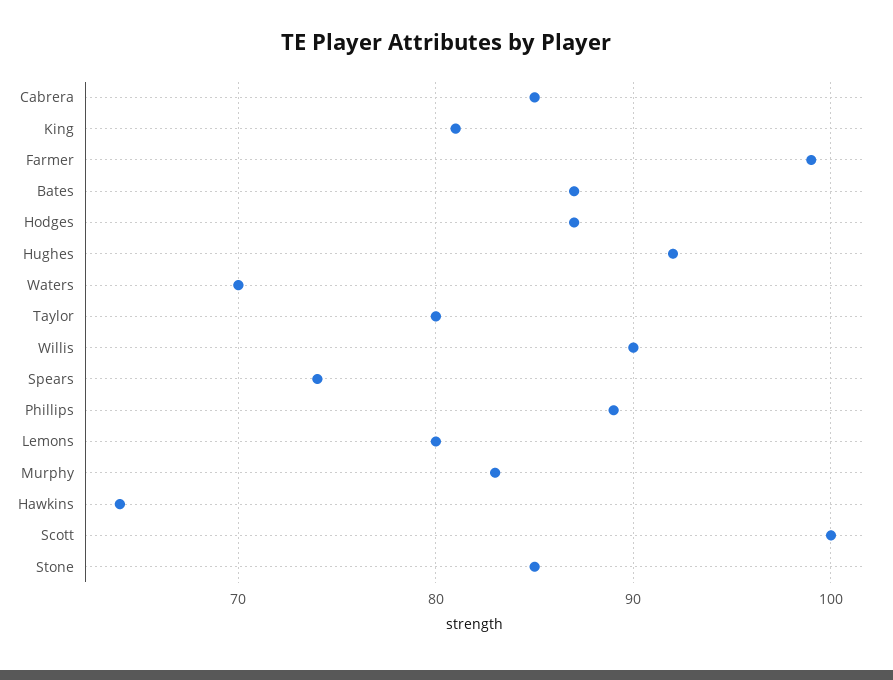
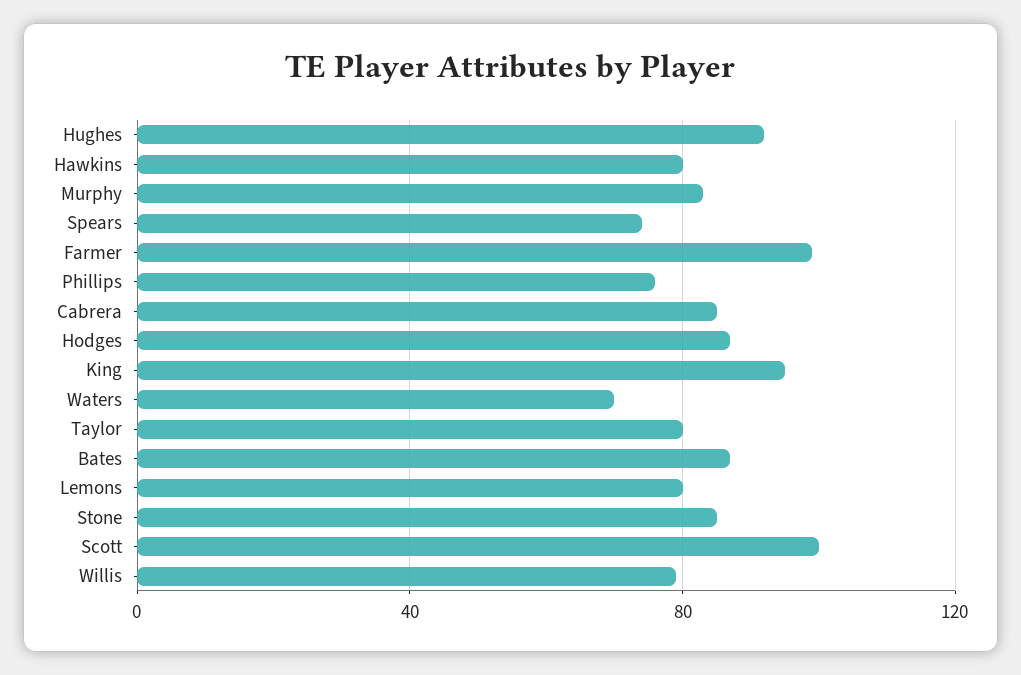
King: 81 -> 95
Willis: 90 -> 80
Phillips: 89 -> 75
Hawkins: 64 -> 80

